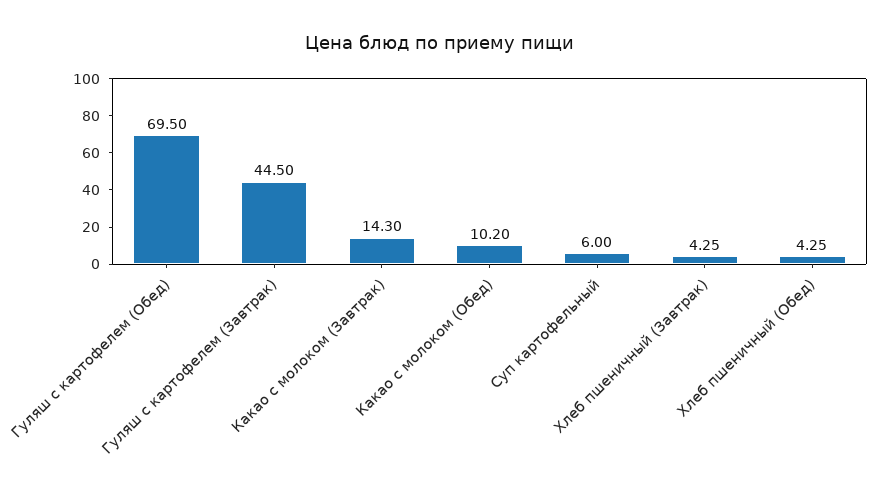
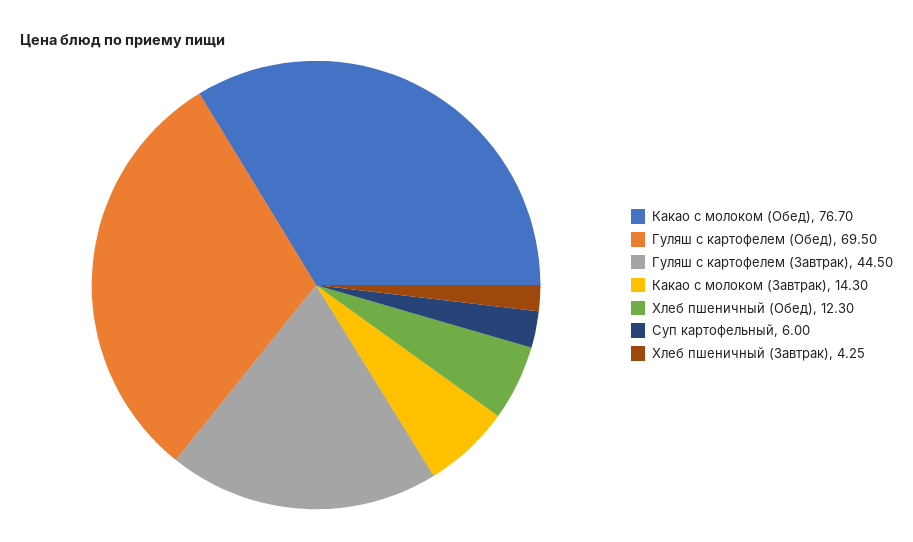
Какао с молоком (Обед): 10.2 -> 76.7
Хлеб пшеничный (Обед): 4.25 -> 12.3

